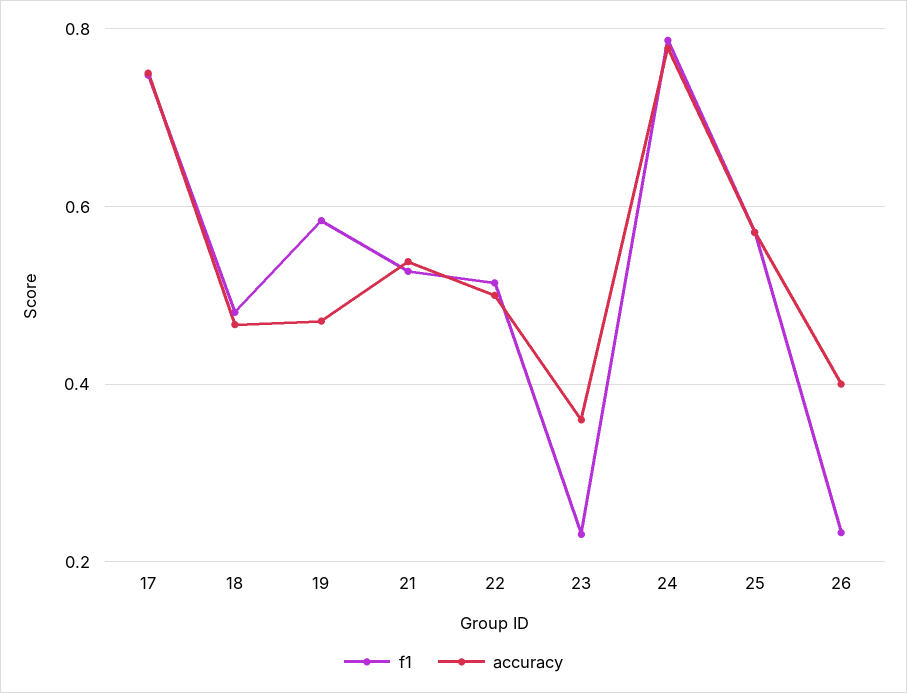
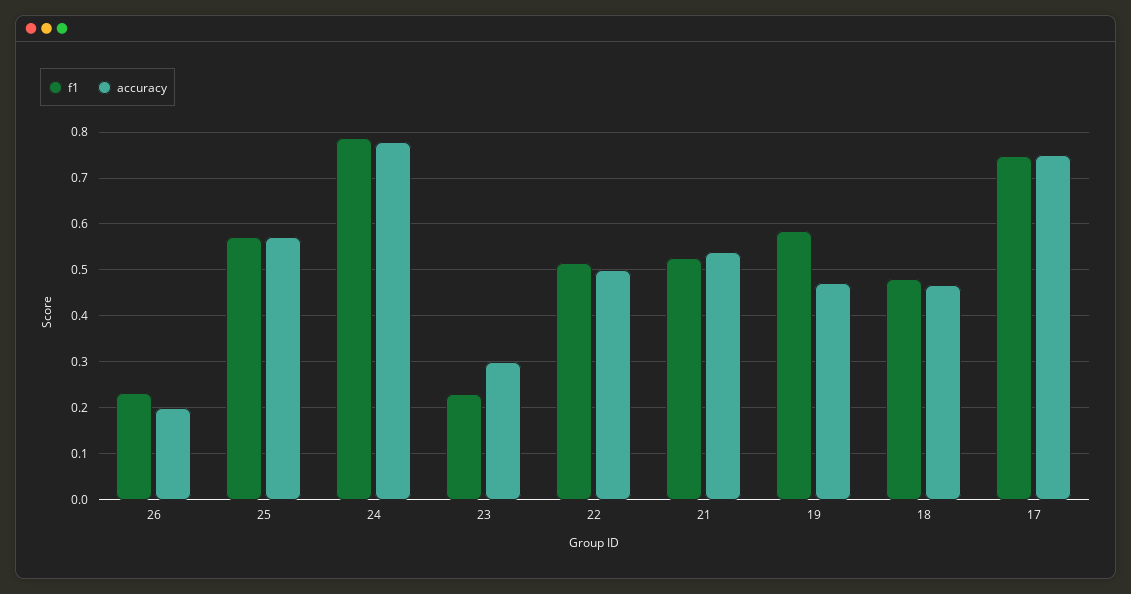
accuracy, 23: 0.36 -> 0.3
accuracy, 26: 0.4 -> 0.2

